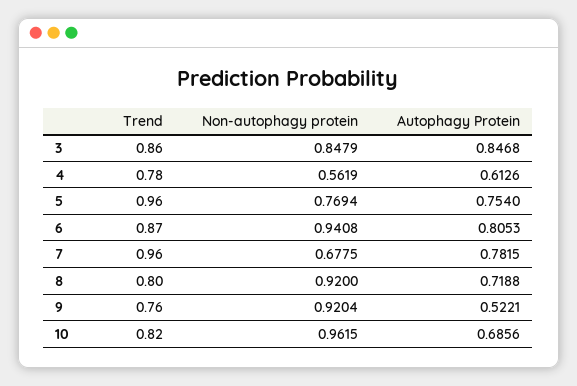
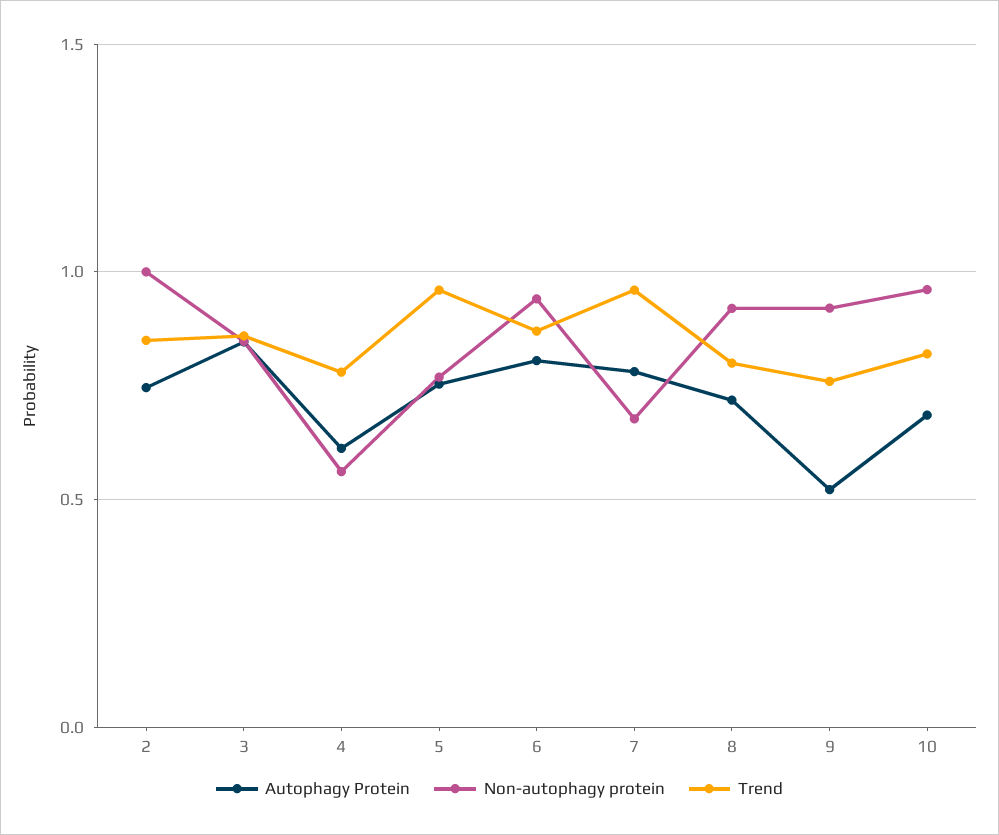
Autophagy Protein, 2: none -> 0.75
Non-autophagy protein, 2: none -> 1
Trend, 2: none -> 0.85

